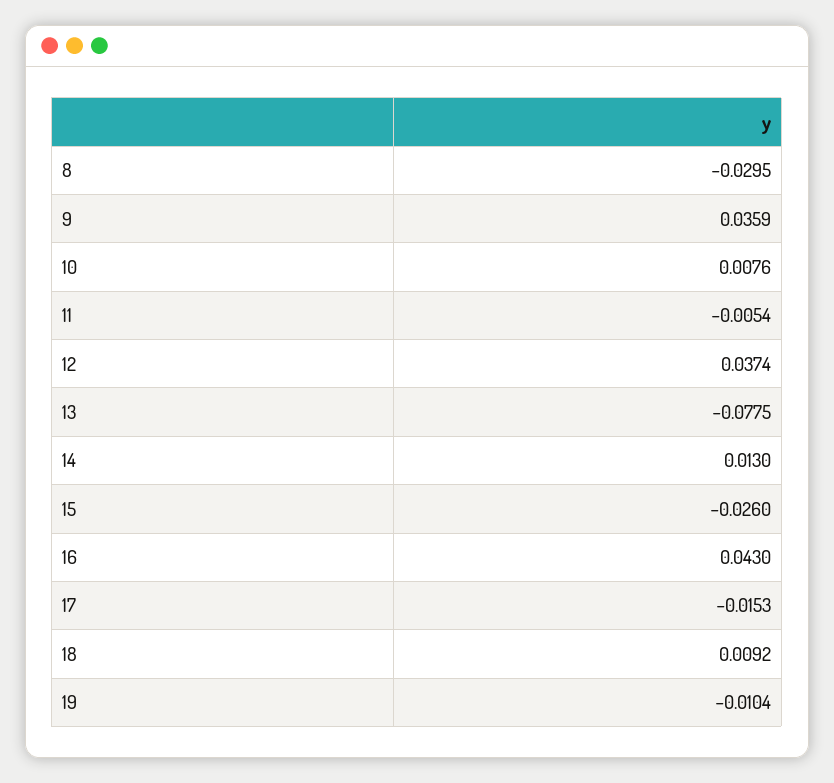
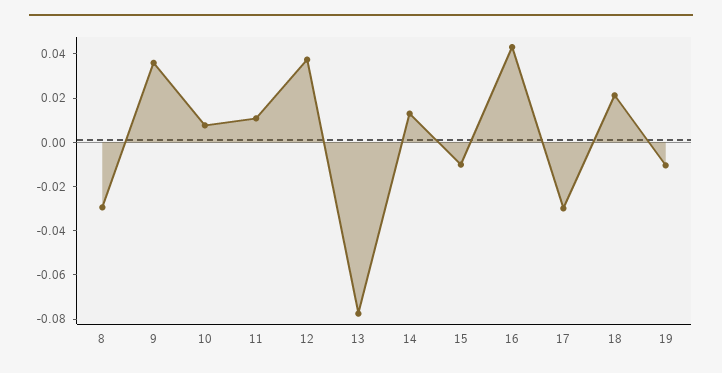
11: -0.0054 -> 0.01
15: -0.026 -> -0.01
17: -0.0153 -> -0.03
18: 0.0092 -> 0.02

